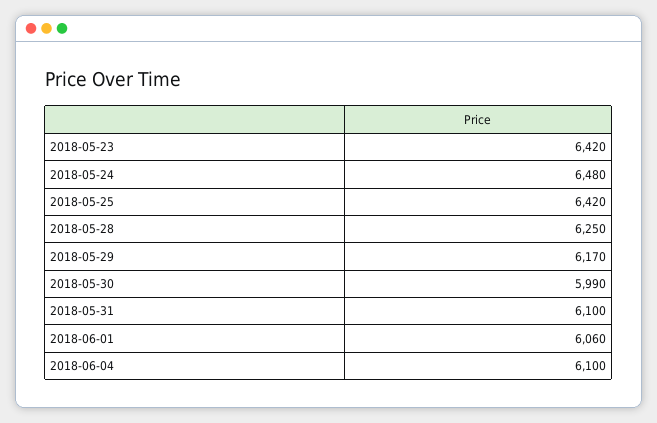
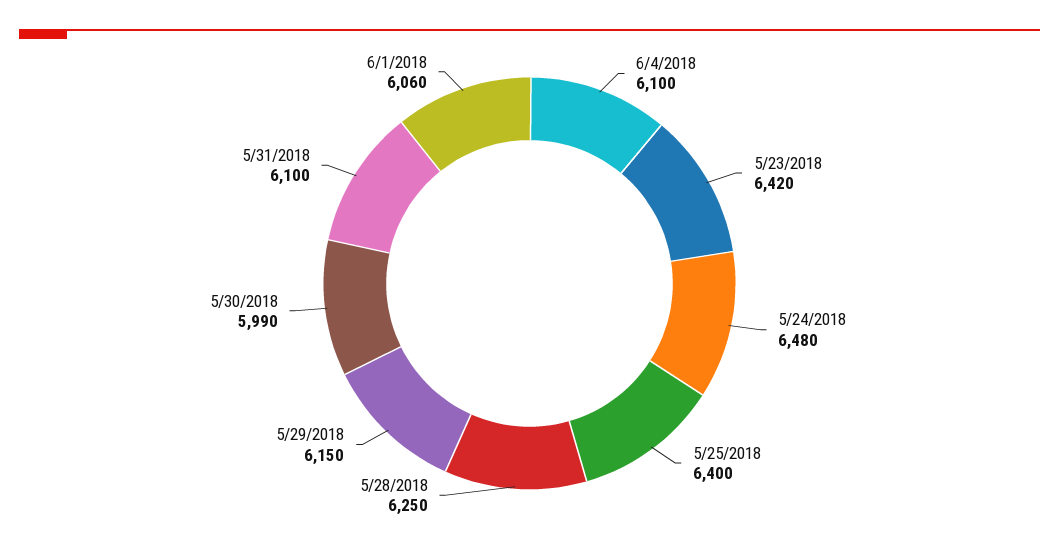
2018-05-25: 6420 -> 6400
2018-05-29: 6170 -> 6150

